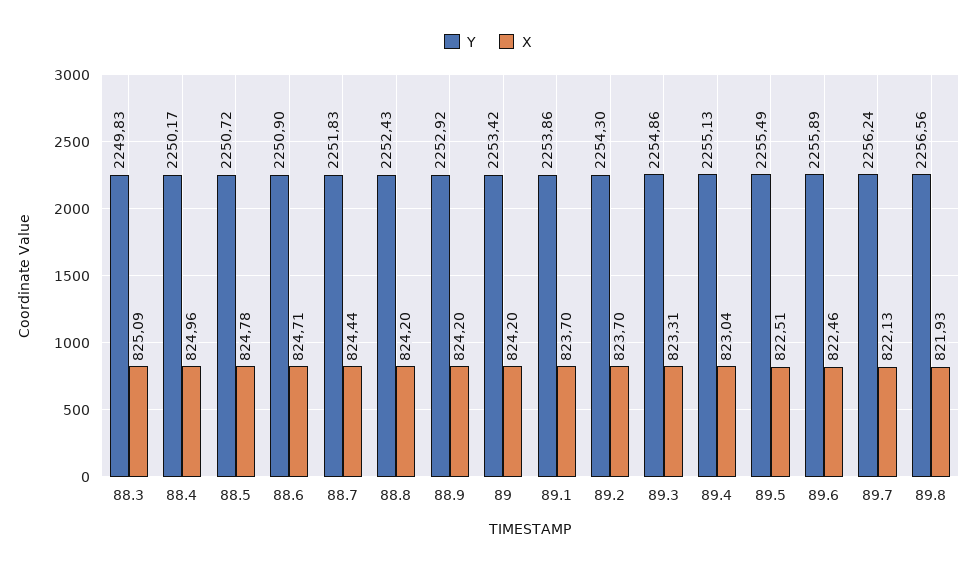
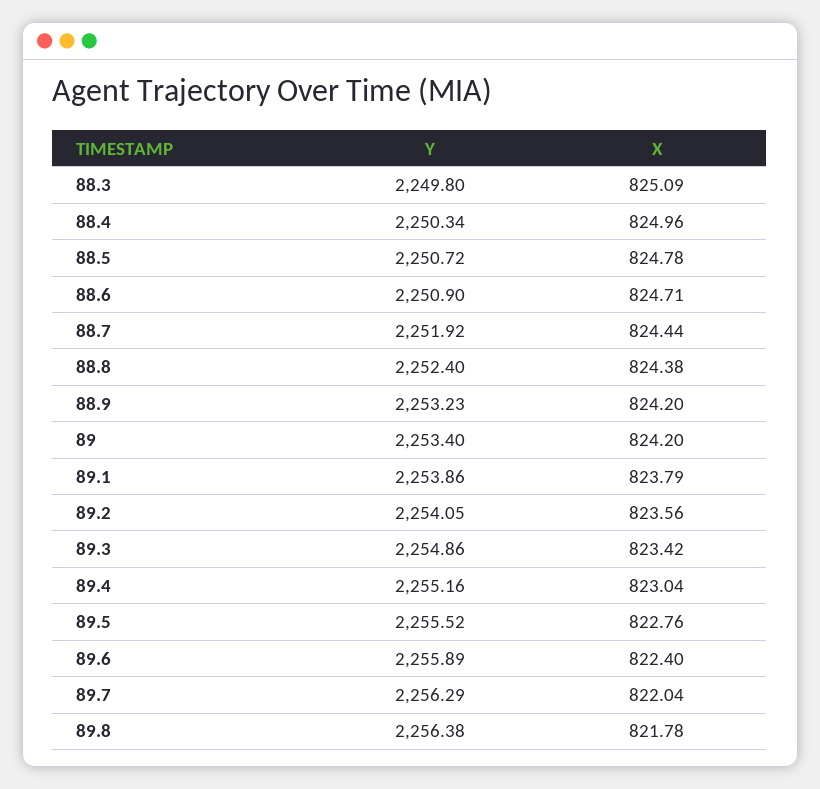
Y, 88.3: 2249.83 -> 2249.8
Y, 88.4: 2250.17 -> 2250.34
Y, 88.7: 2251.83 -> 2251.92
Y, 88.8: 2252.43 -> 2252.4
X, 88.8: 824.2 -> 824.38
Y, 88.9: 2252.92 -> 2253.23
Y, 89: 2253.42 -> 2253.4
X, 89.1: 823.7 -> 823.79
Y, 89.2: 2254.3 -> 2254.05
X, 89.2: 823.7 -> 823.56
X, 89.3: 823.31 -> 823.42
Y, 89.4: 2255.13 -> 2255.16
Y, 89.5: 2255.49 -> 2255.52
X, 89.5: 822.51 -> 822.76
X, 89.6: 822.46 -> 822.4
Y, 89.7: 2256.24 -> 2256.29
X, 89.7: 822.13 -> 822.04
Y, 89.8: 2256.56 -> 2256.38
X, 89.8: 821.93 -> 821.78

